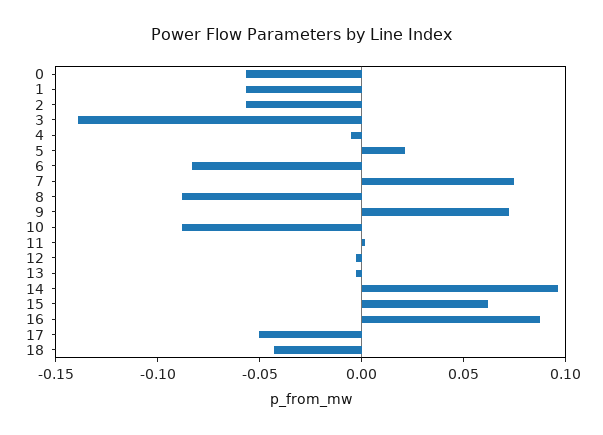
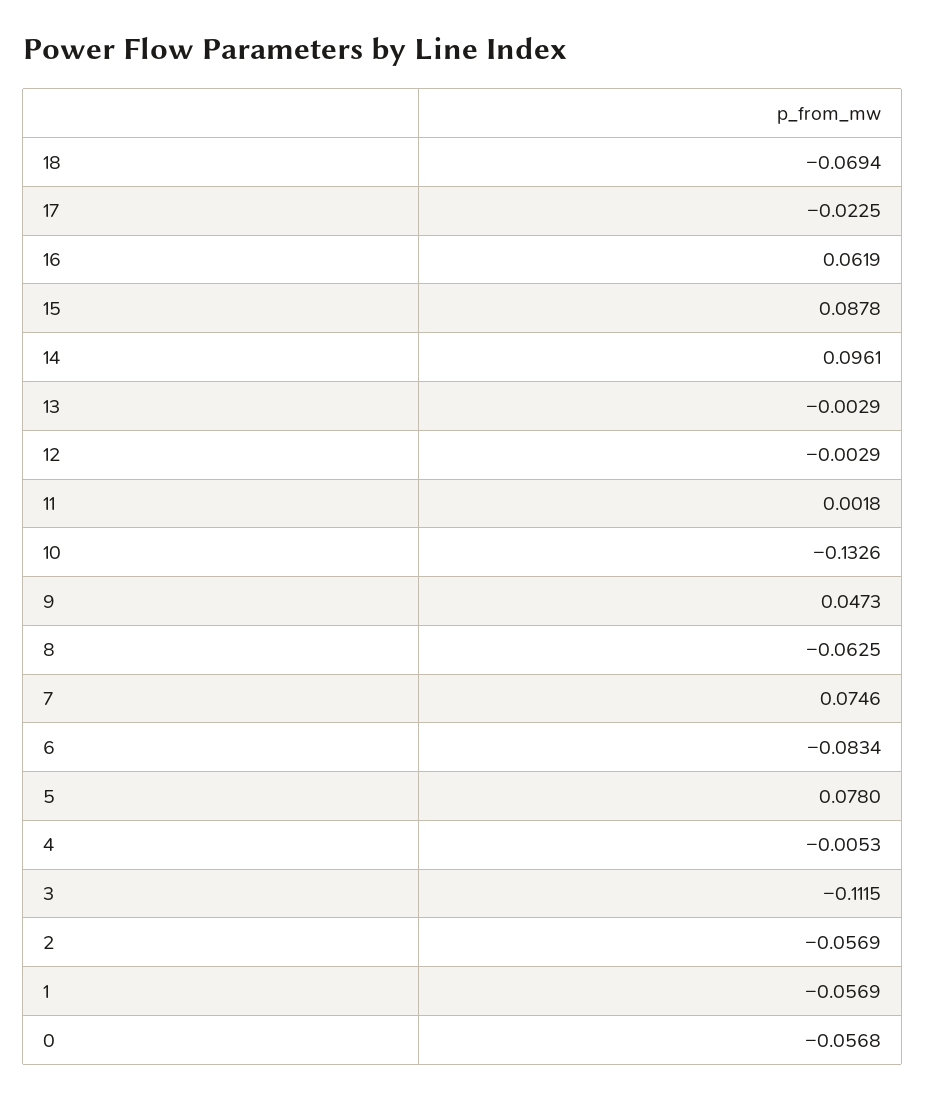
3: -0.14 -> -0.1115
5: 0.02 -> 0.078
8: -0.09 -> -0.0625
9: 0.07 -> 0.0473
10: -0.09 -> -0.1326
15: 0.06 -> 0.0878
16: 0.09 -> 0.0619
17: -0.05 -> -0.0225
18: -0.04 -> -0.0694

